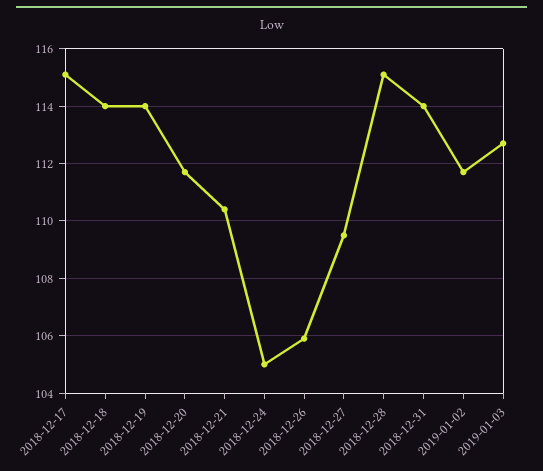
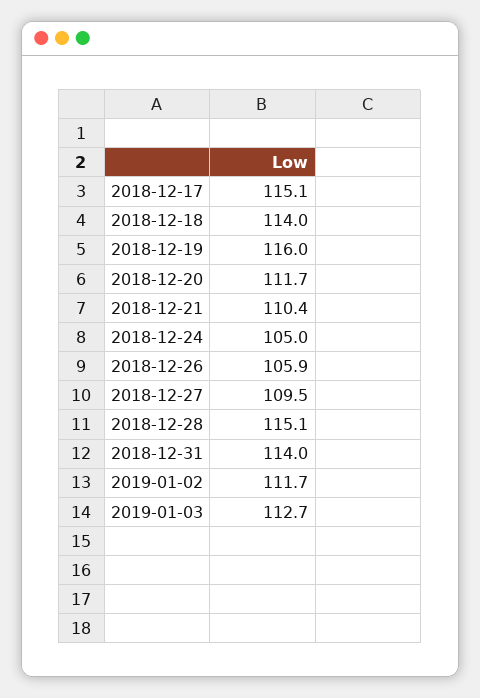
2018-12-19: 114 -> 116

